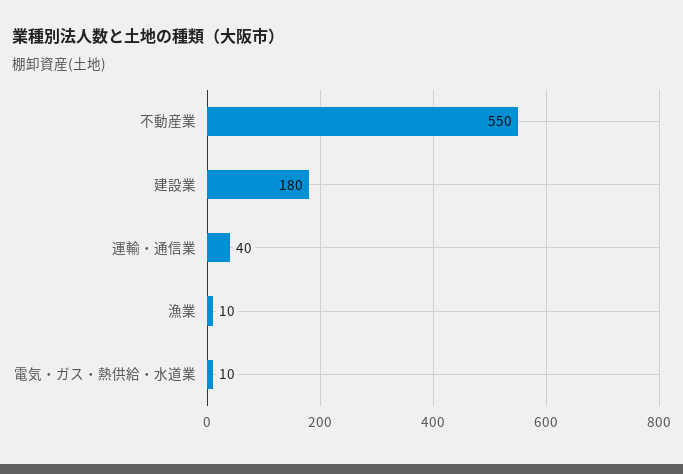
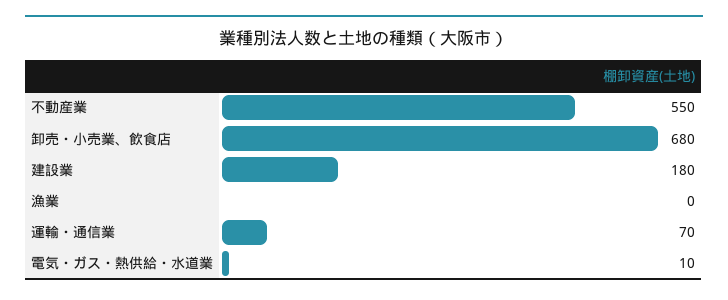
運輸・通信業: 40 -> 70
漁業: 10 -> 0
卸売・小売業、飲食店: none -> 680

